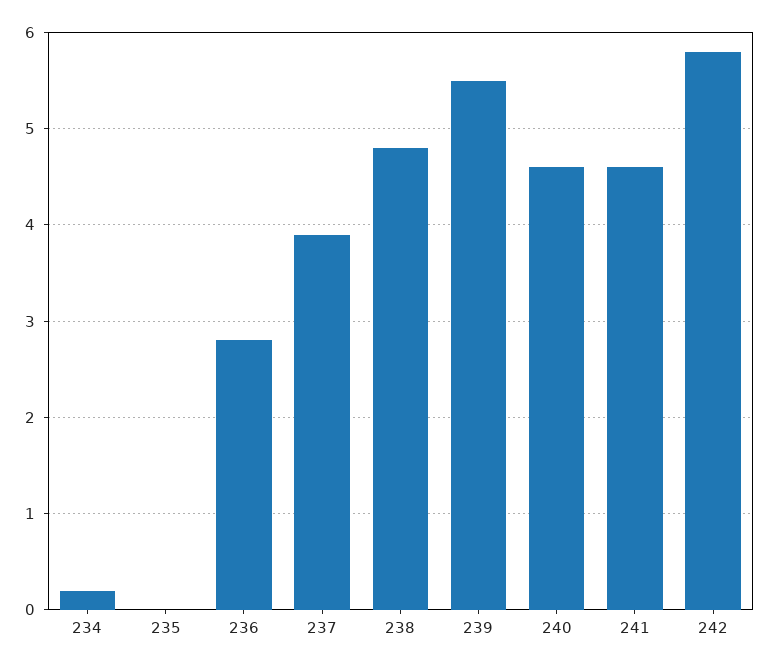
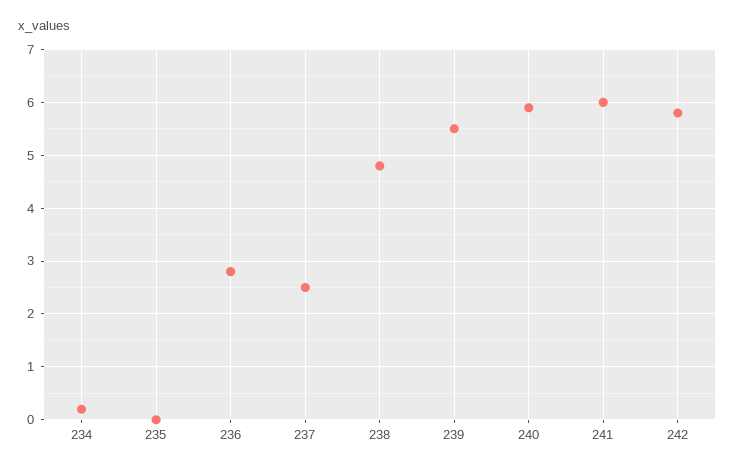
237: 3.9 -> 2.5
240: 4.6 -> 6
241: 4.6 -> 6

